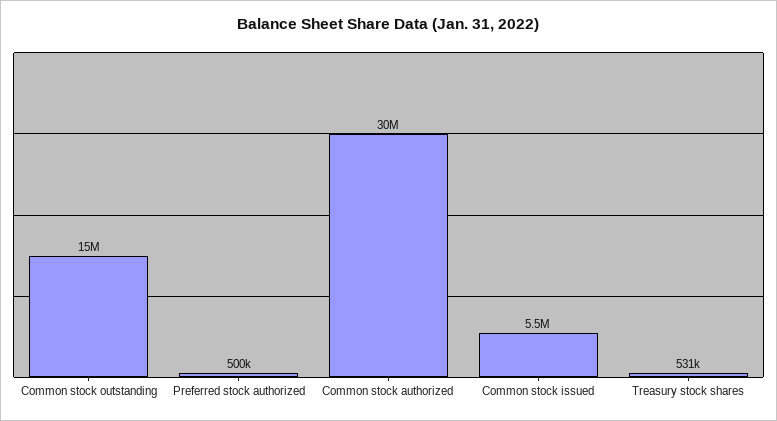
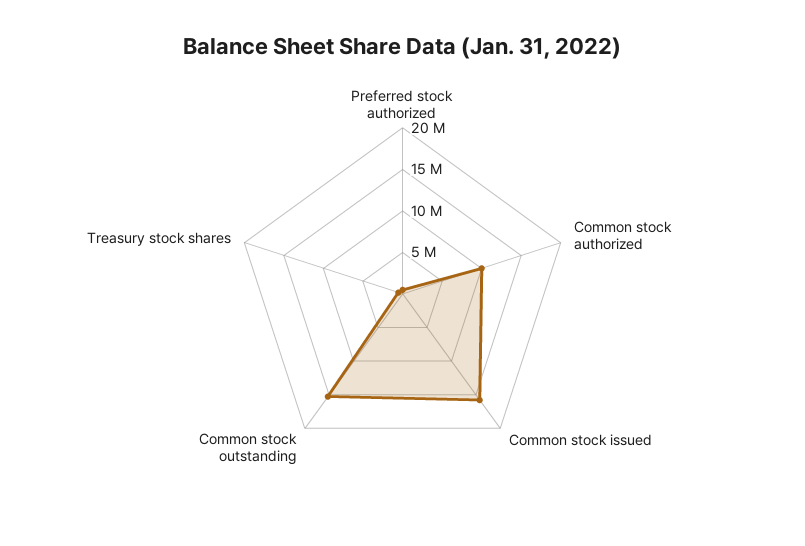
Common stock authorized: 30000000 -> 10000000
Common stock issued: 5500000 -> 16000000

